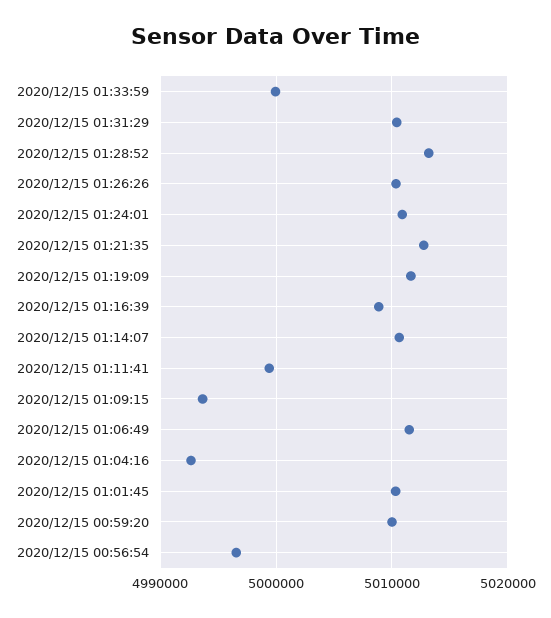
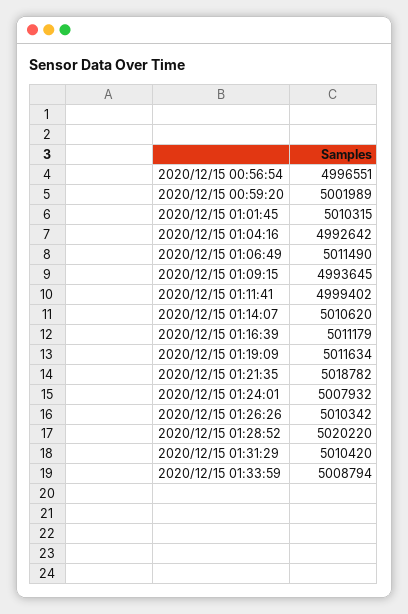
2020/12/15 01:33:59: 5000000 -> 5008794
2020/12/15 01:28:52: 5013000 -> 5020220
2020/12/15 01:24:01: 5011000 -> 5007932
2020/12/15 01:21:35: 5013000 -> 5018782
2020/12/15 01:16:39: 5009000 -> 5011179
2020/12/15 00:59:20: 5010000 -> 5001989

